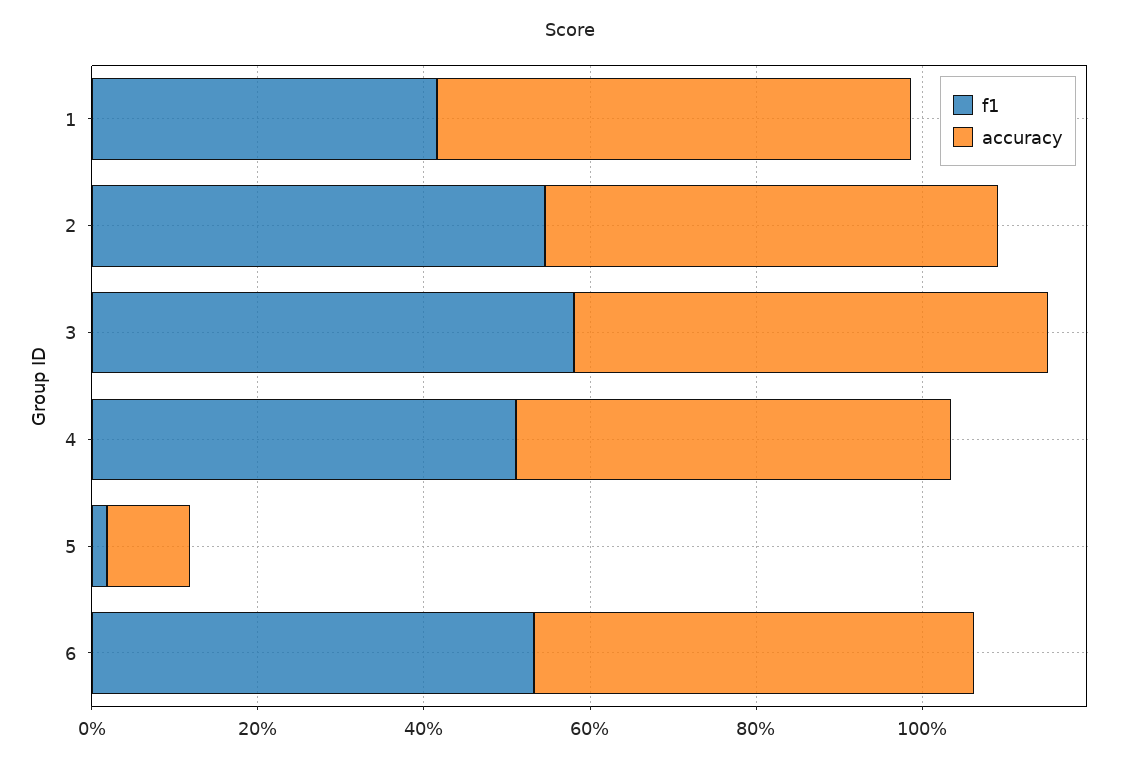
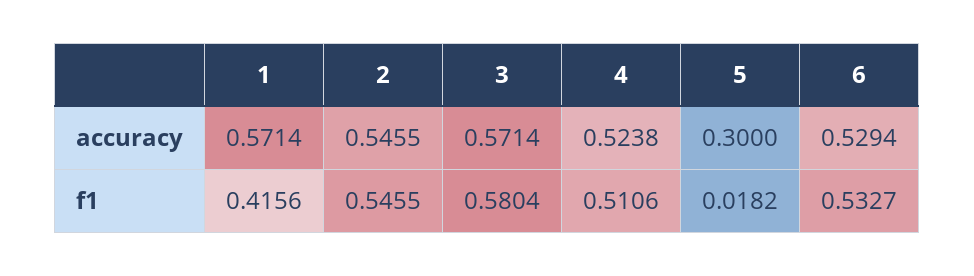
accuracy, 5: 0.1 -> 0.3

